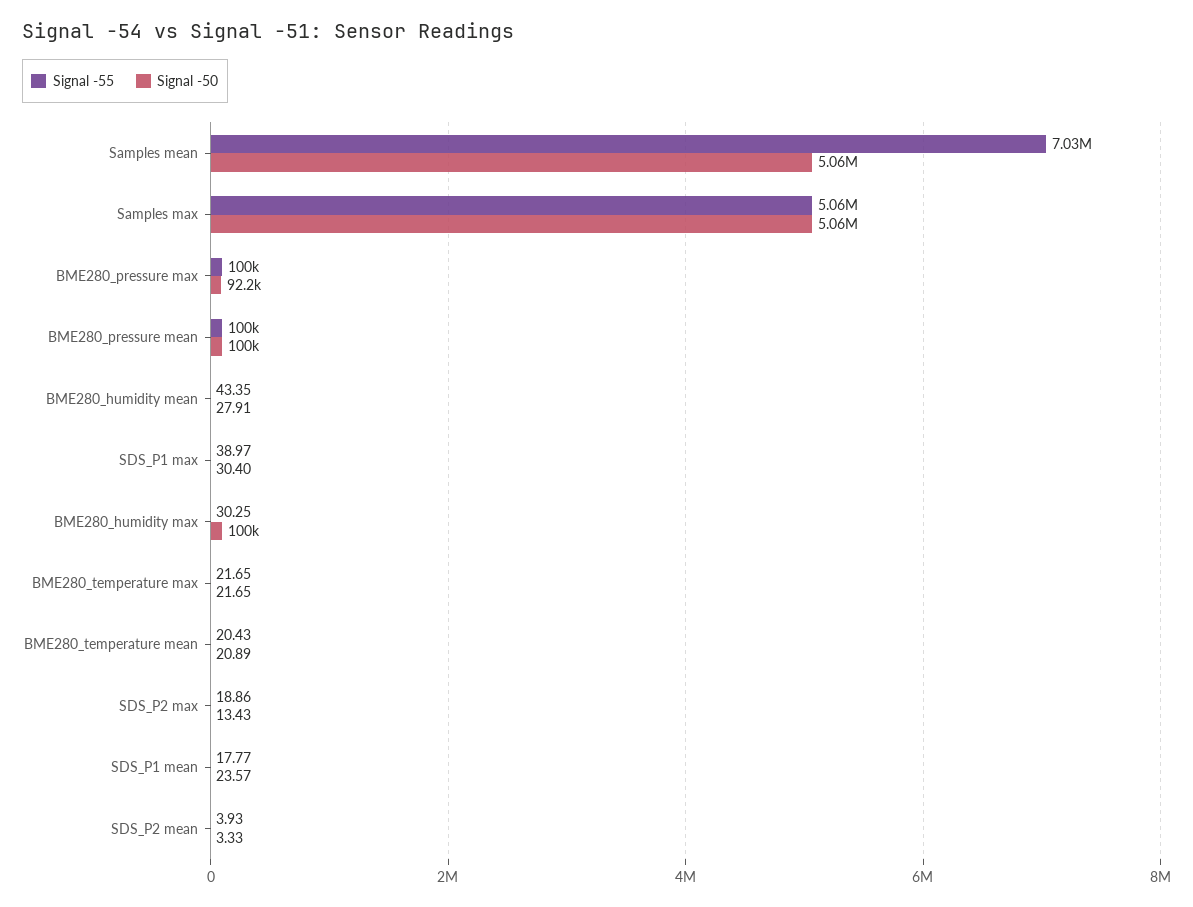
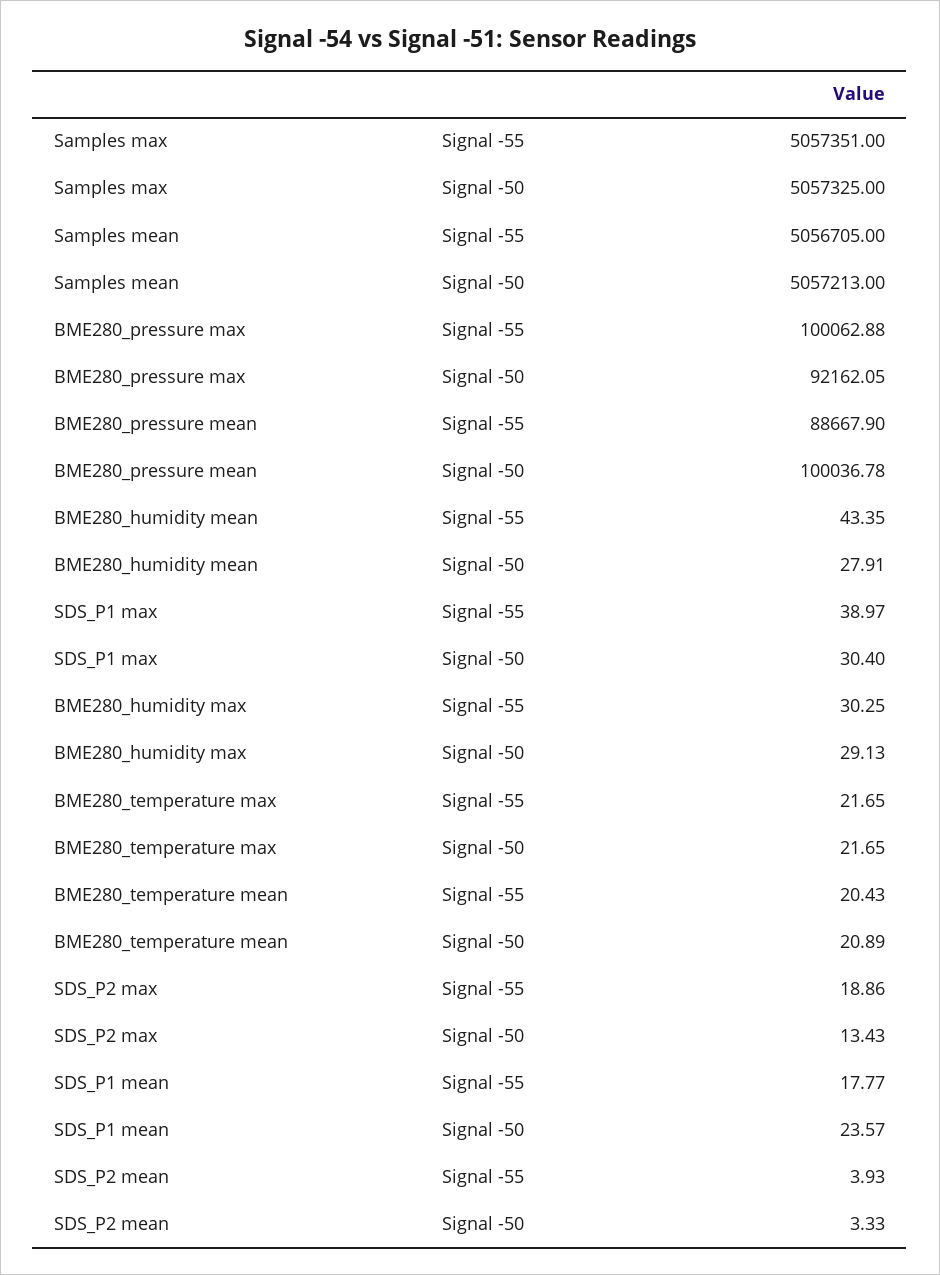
Signal -55, Samples mean: 7030000 -> 5056705
Signal -55, BME280_pressure mean: 100000 -> 88667.9
Signal -50, BME280_humidity max: 100000 -> 29.13

